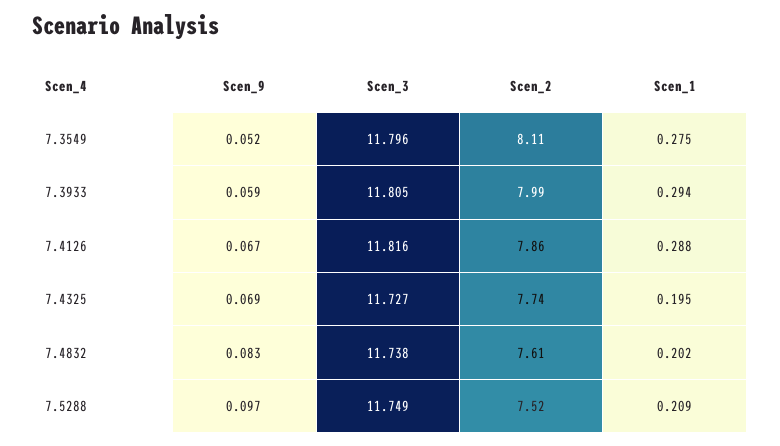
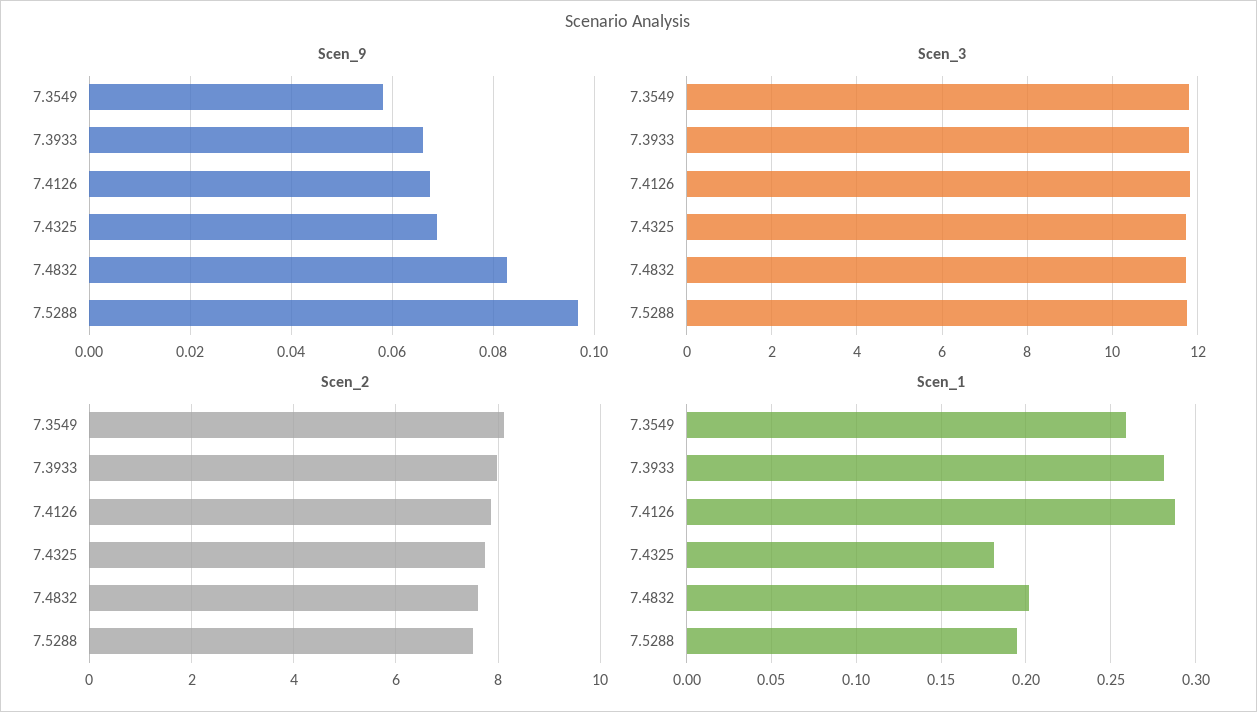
Scen_9, 7.3549: 0.052 -> 0.058
Scen_1, 7.3549: 0.275 -> 0.26
Scen_9, 7.3933: 0.059 -> 0.066
Scen_1, 7.3933: 0.294 -> 0.28
Scen_1, 7.4325: 0.195 -> 0.18
Scen_1, 7.5288: 0.209 -> 0.195

